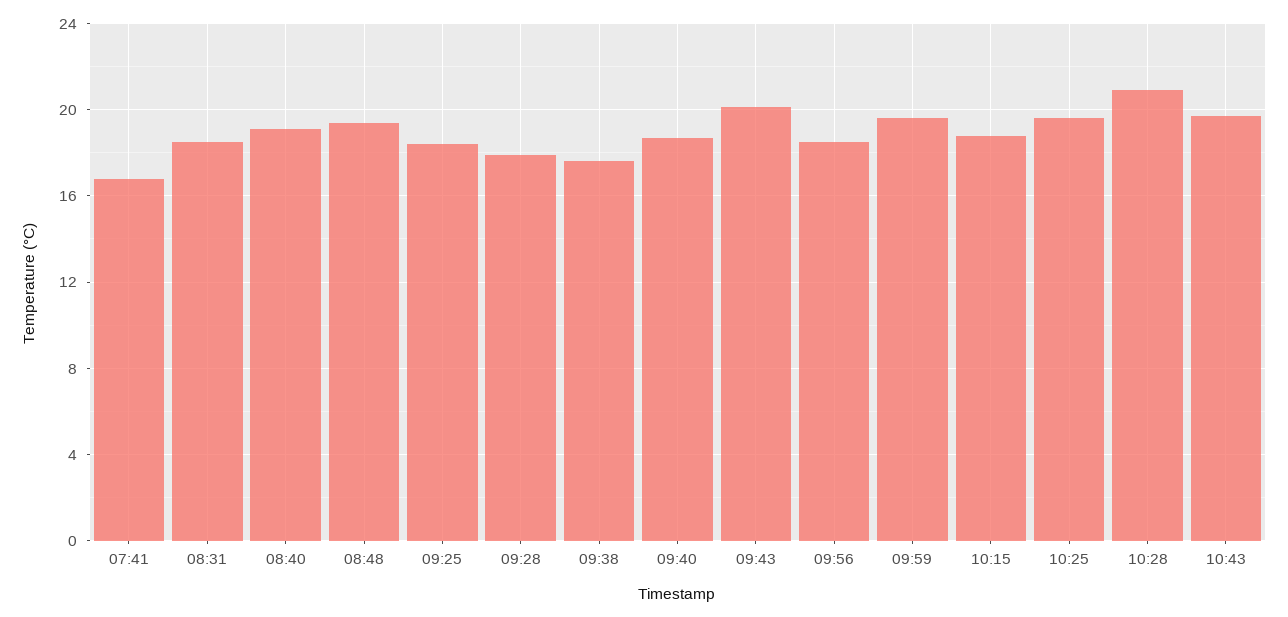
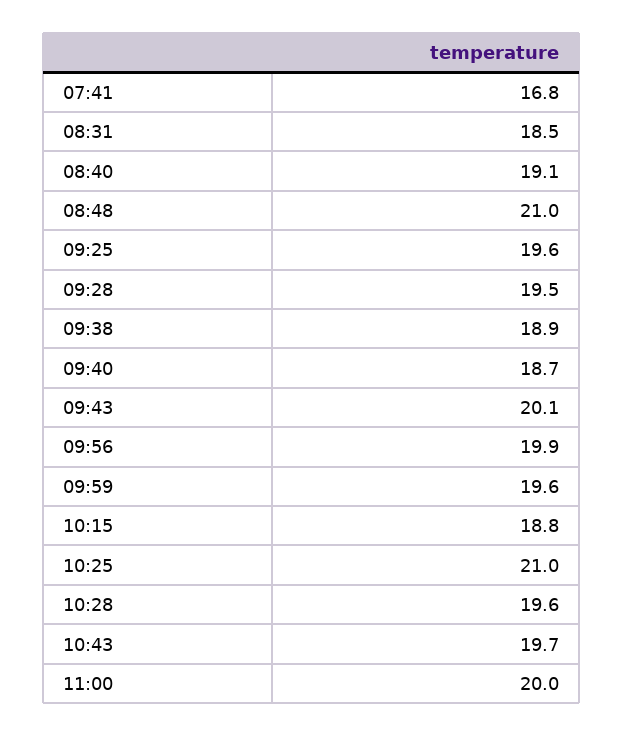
08:48: 19.5 -> 21
09:25: 18.5 -> 19.6
09:28: 18 -> 19.5
09:38: 17.5 -> 18.9
09:56: 18.5 -> 19.9
10:25: 19.5 -> 21
10:28: 21 -> 19.6
11:00: none -> 20

